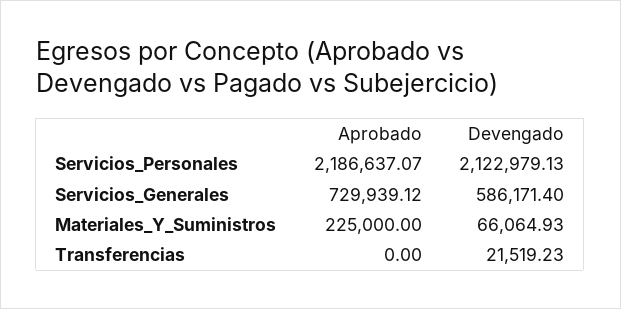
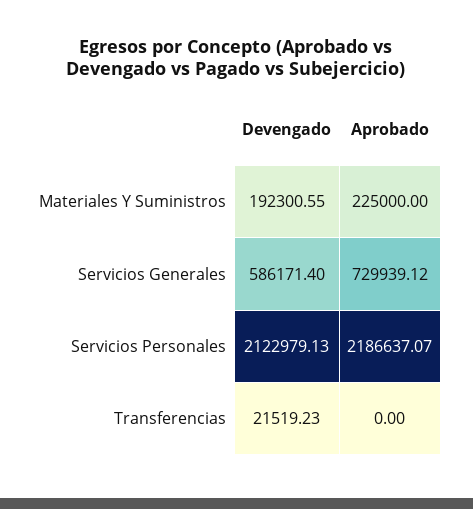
Devengado, Materiales_Y_Suministros: 66064.93 -> 192300.55

